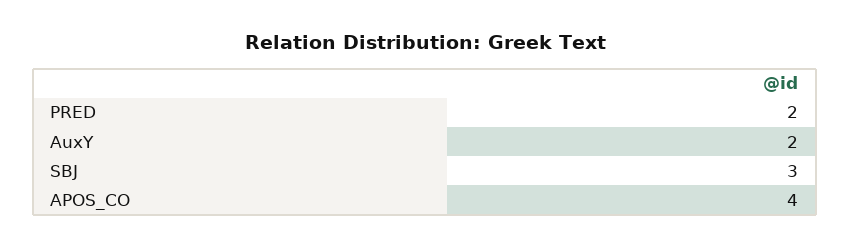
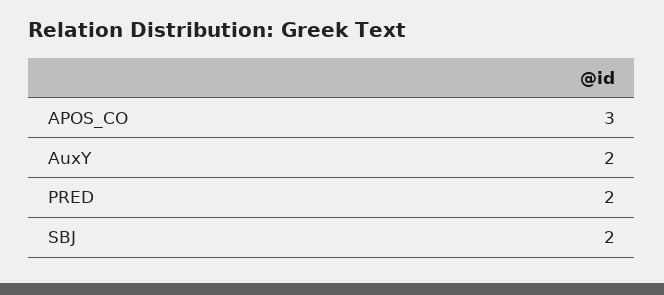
SBJ: 3 -> 2
APOS_CO: 4 -> 3

